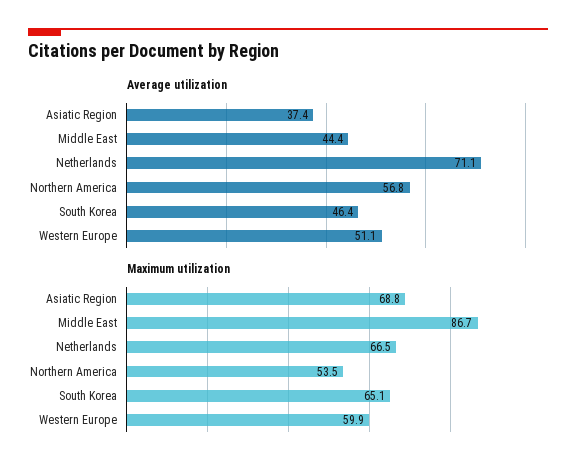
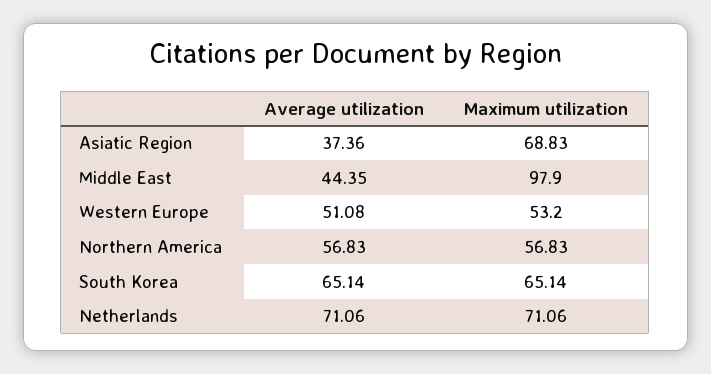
Average utilization, South Korea: 46.4 -> 65.14
Maximum utilization, Middle East: 86.7 -> 97.9
Maximum utilization, Netherlands: 66.5 -> 71.06
Maximum utilization, Northern America: 53.5 -> 56.83
Maximum utilization, Western Europe: 59.9 -> 53.2

